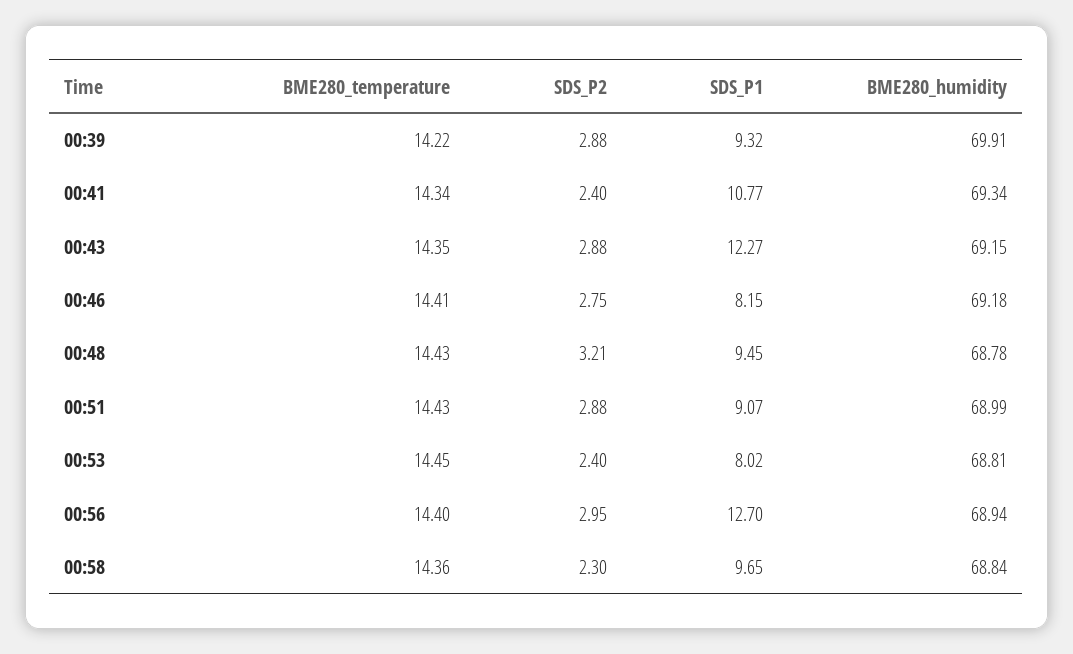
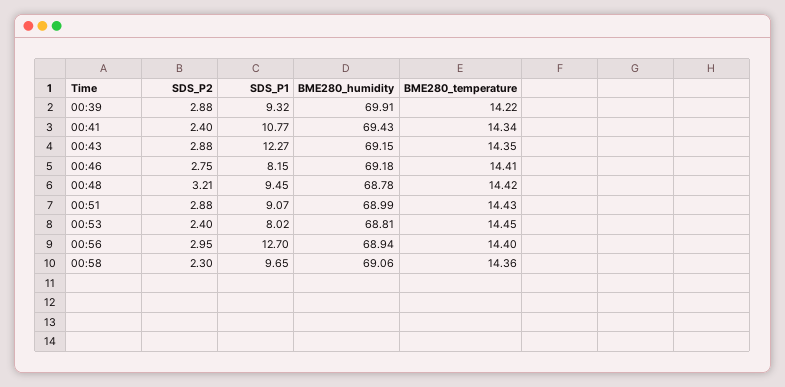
BME280_humidity, 00:41: 69.34 -> 69.43
BME280_temperature, 00:48: 14.43 -> 14.42
BME280_humidity, 00:58: 68.84 -> 69.06

